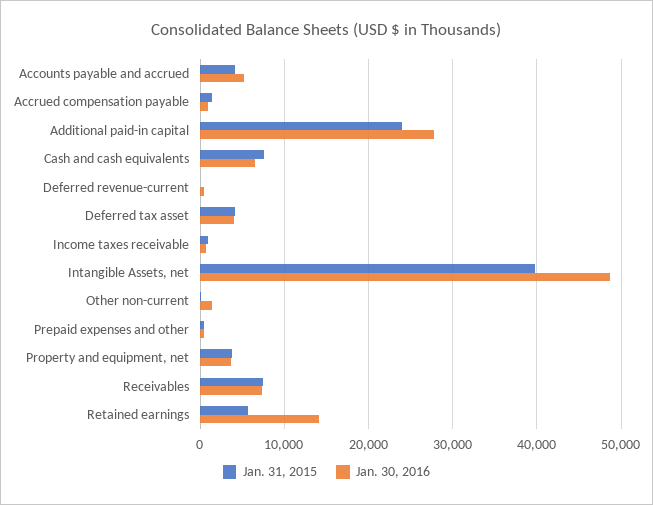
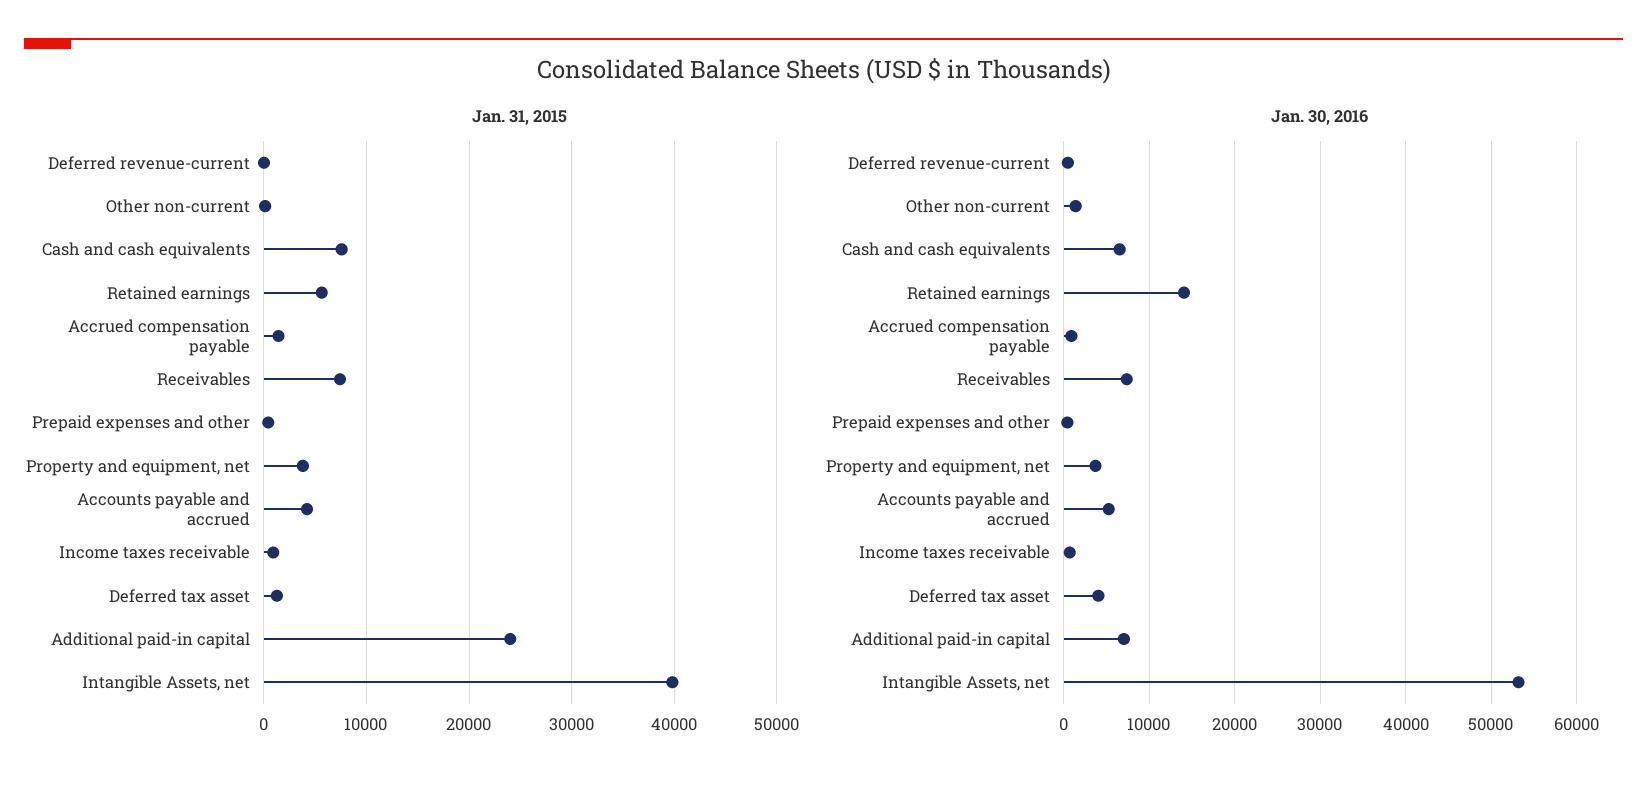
Jan. 30, 2016, Additional paid-in capital: 28000 -> 7000
Jan. 31, 2015, Deferred tax asset: 4000 -> 1000
Jan. 30, 2016, Intangible Assets, net: 49000 -> 53000

